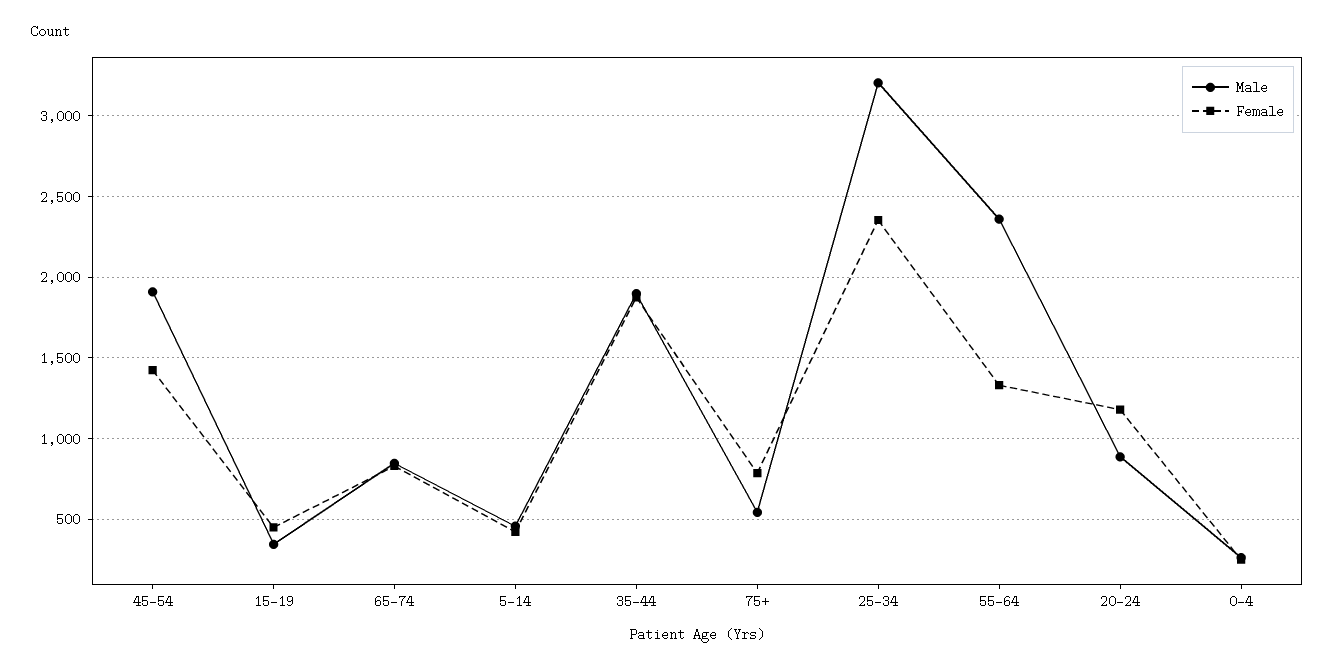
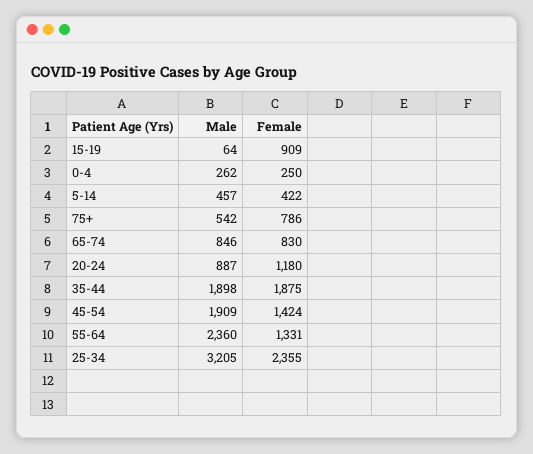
Male, 15-19: 350 -> 64
Female, 15-19: 450 -> 909

